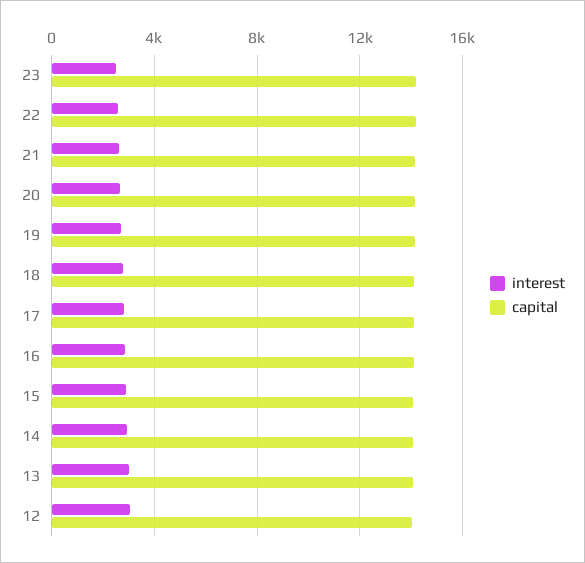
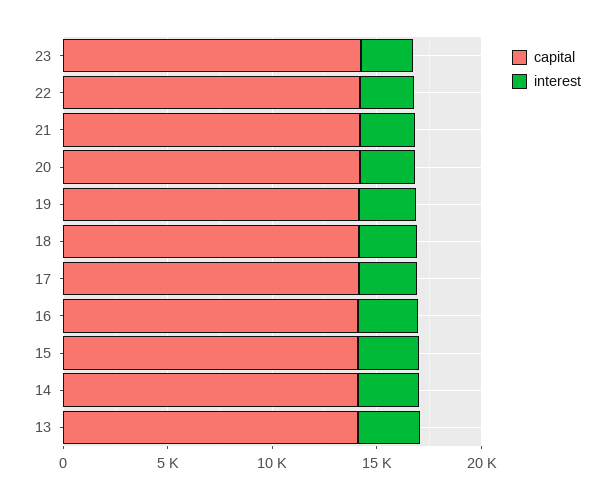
interest, 12: 3000 -> none
capital, 12: 14000 -> none

